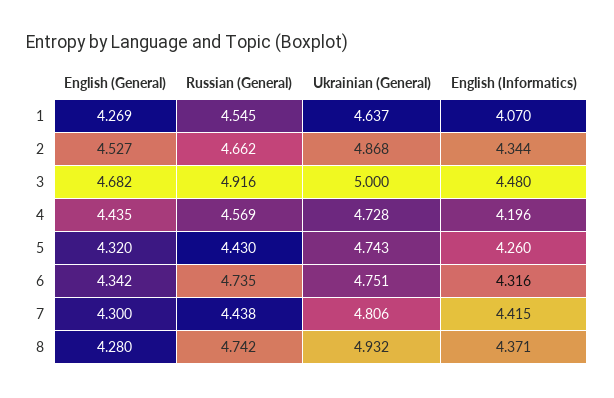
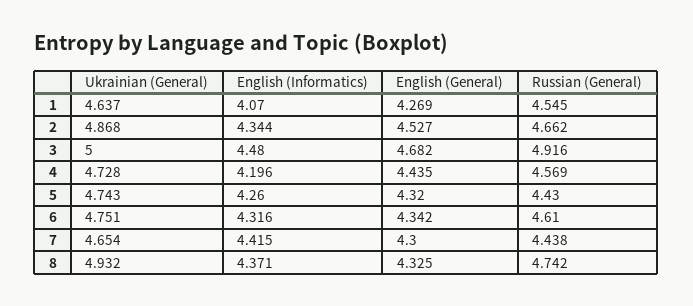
Russian (General), 6: 4.735 -> 4.61
Ukrainian (General), 7: 4.806 -> 4.654
English (General), 8: 4.28 -> 4.325

